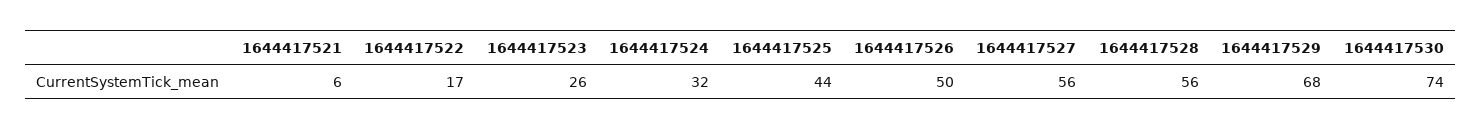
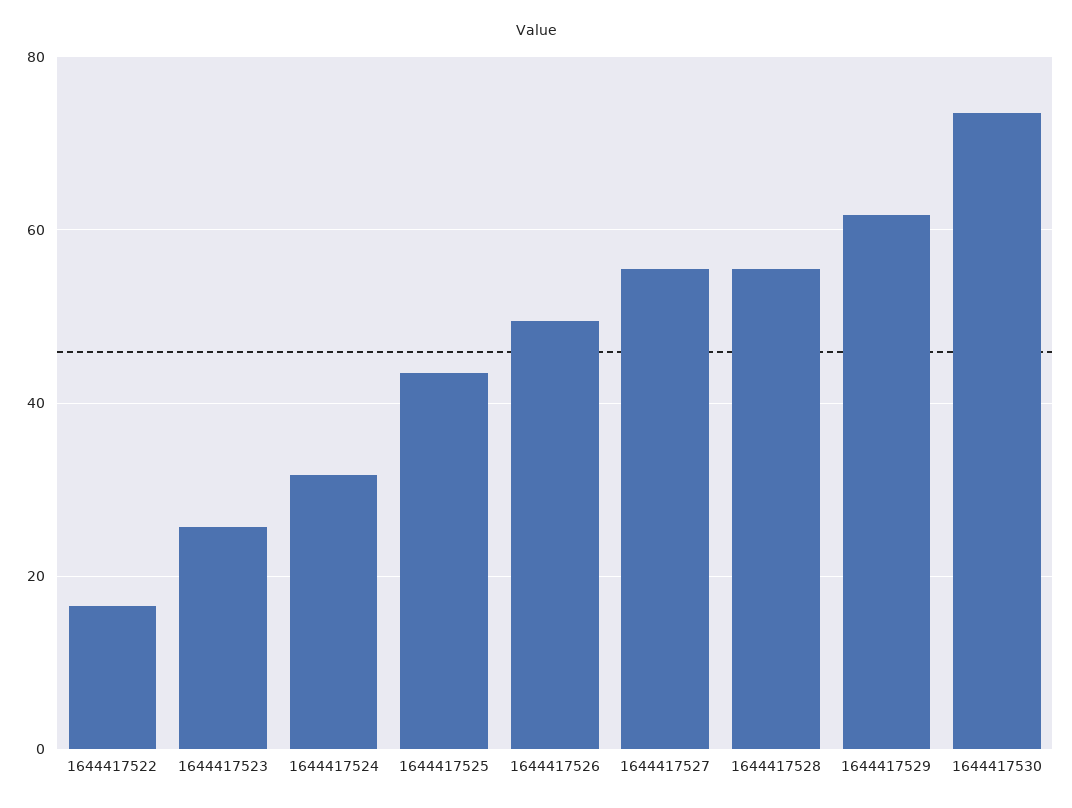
1644417521: 6 -> none
1644417529: 68 -> 62

